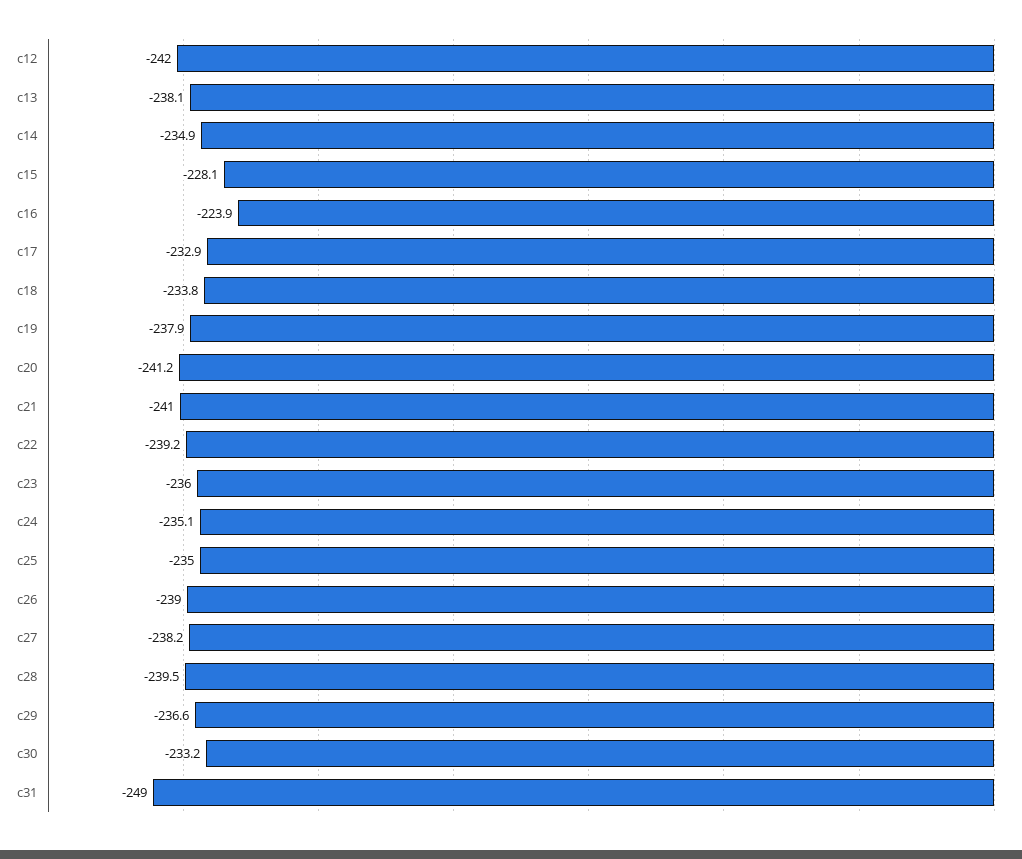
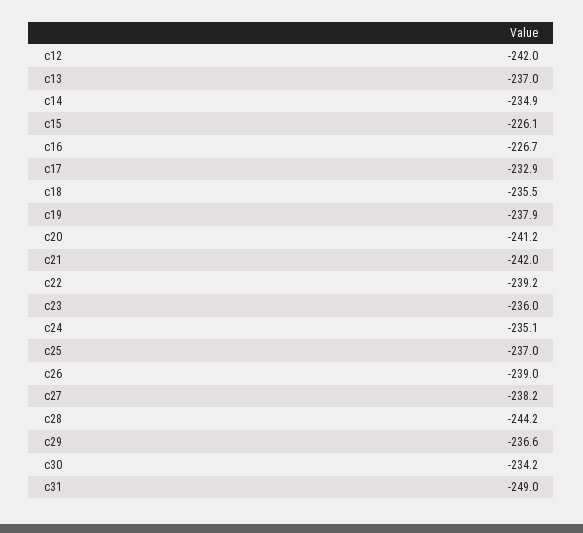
c13: -238.1 -> -237
c15: -228.1 -> -226.1
c16: -223.9 -> -226.7
c18: -233.8 -> -235.5
c21: -241 -> -242
c25: -235 -> -237
c28: -239.5 -> -244.2
c30: -233.2 -> -234.2

